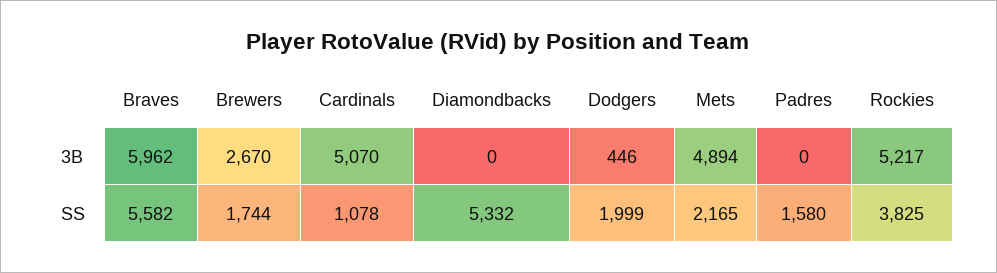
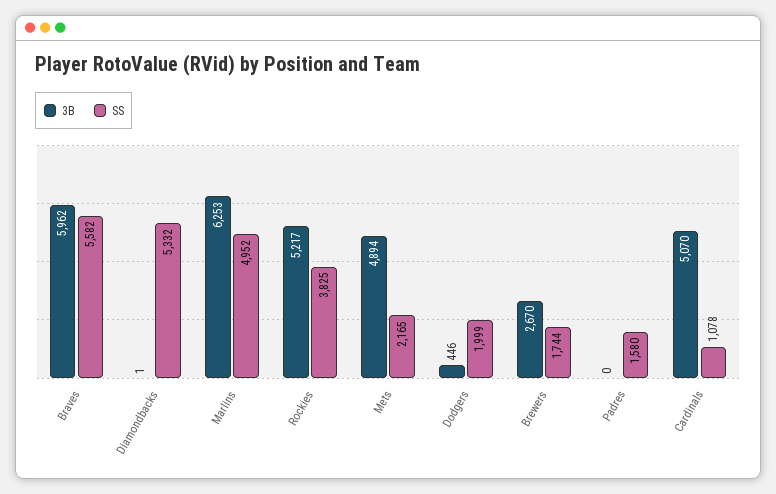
3B, Diamondbacks: 0 -> 1
3B, Marlins: none -> 6253
SS, Marlins: none -> 4952

